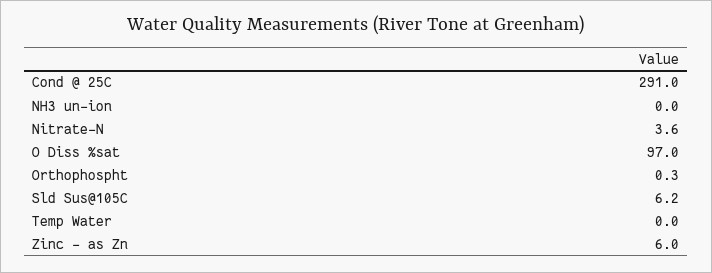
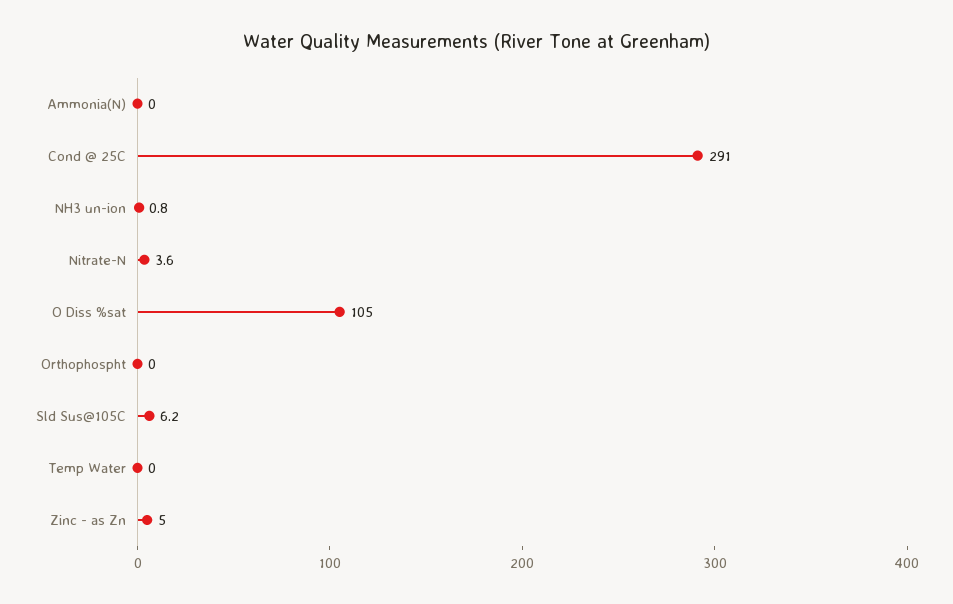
NH3 un-ion: 0 -> 0.8
O Diss %sat: 97 -> 105
Orthophospht: 0.3 -> 0
Zinc - as Zn: 6 -> 5
Ammonia(N): none -> 0

